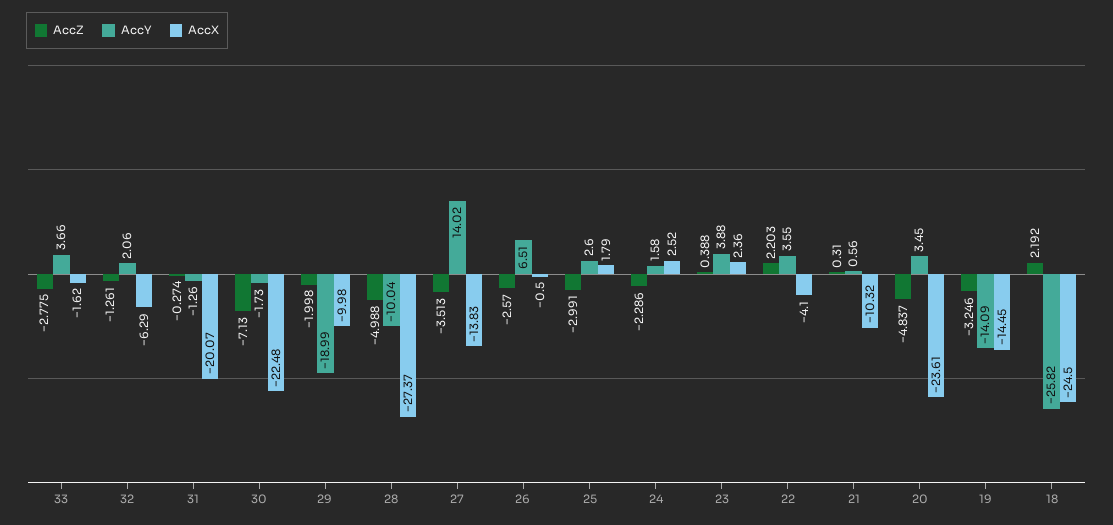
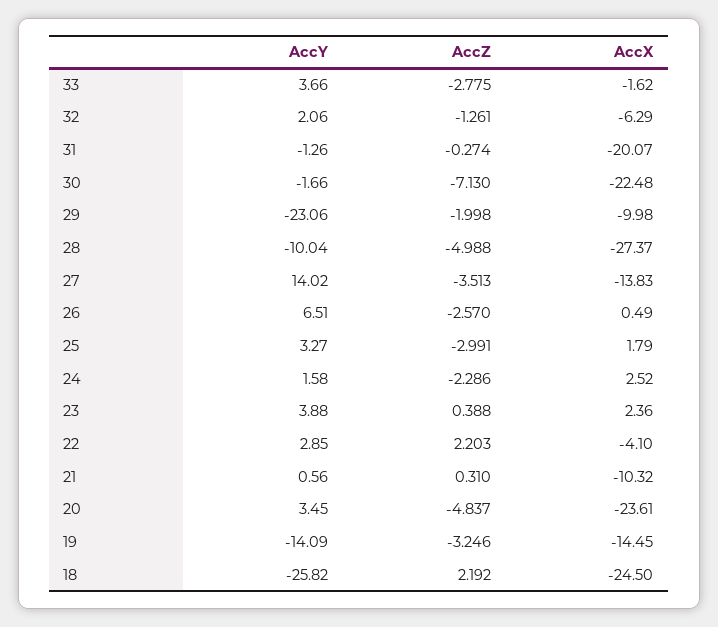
AccY, 30: -1.73 -> -1.66
AccY, 29: -18.99 -> -23.06
AccX, 26: -0.5 -> 0.49
AccY, 25: 2.6 -> 3.27
AccY, 22: 3.55 -> 2.85

